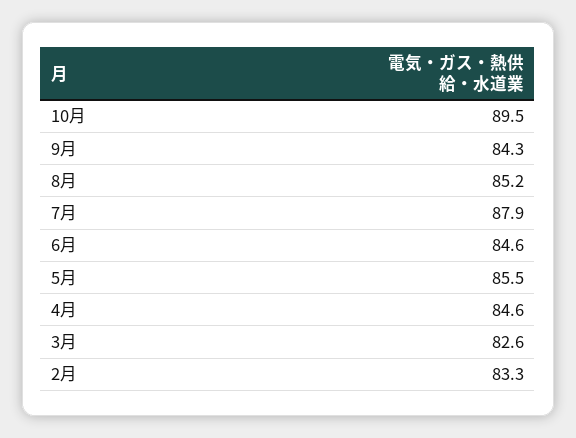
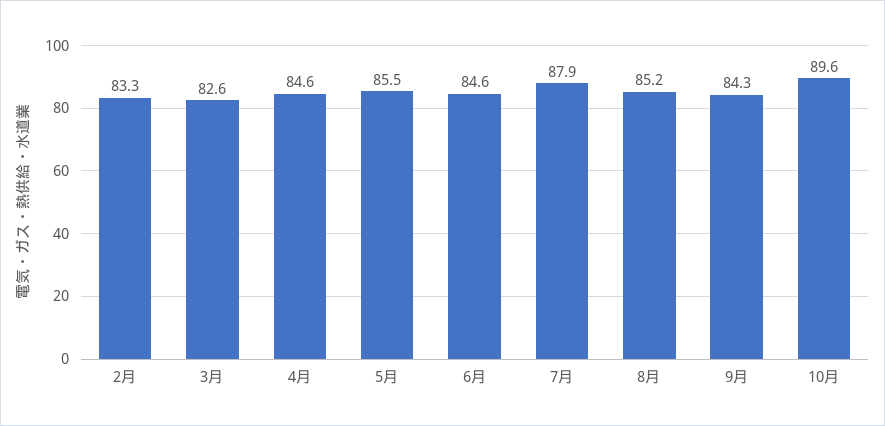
10月: 89.5 -> 89.6

